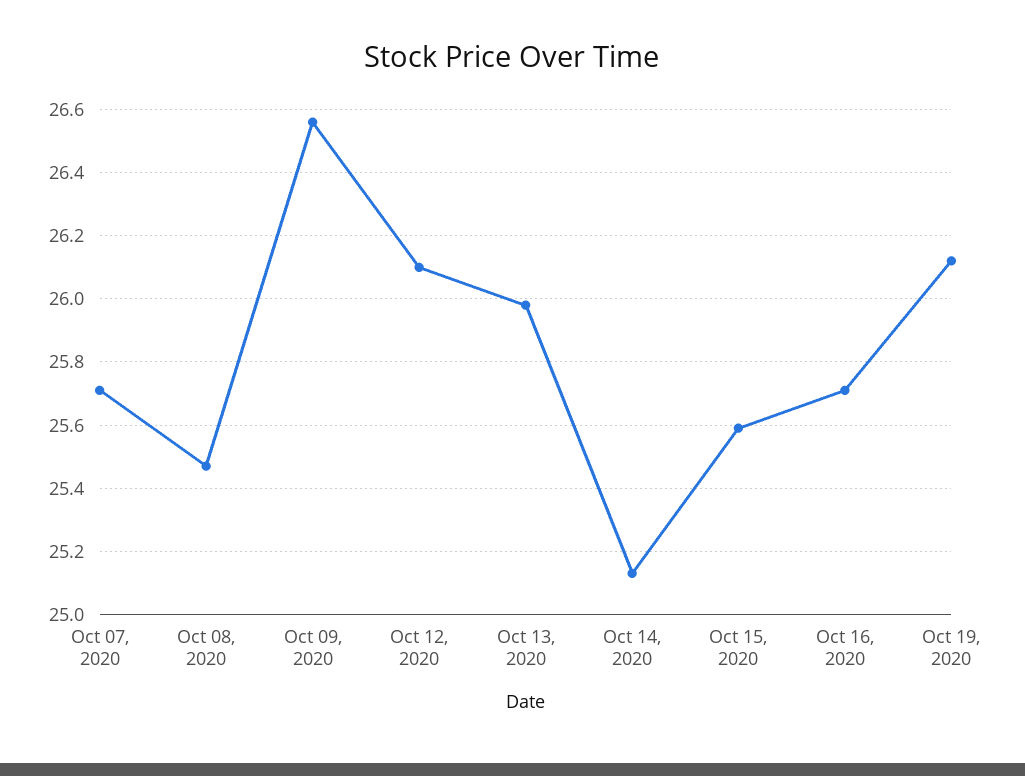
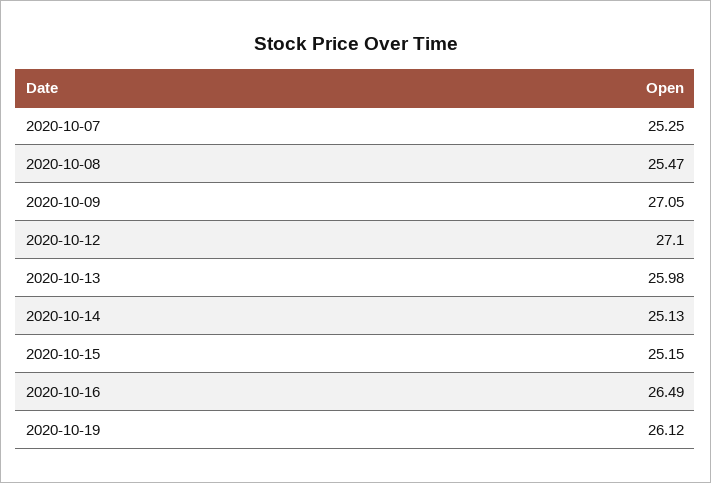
Oct 07, 2020: 25.7 -> 25.25
Oct 09, 2020: 26.55 -> 27.05
Oct 12, 2020: 26.1 -> 27.1
Oct 15, 2020: 25.6 -> 25.15
Oct 16, 2020: 25.7 -> 26.49

